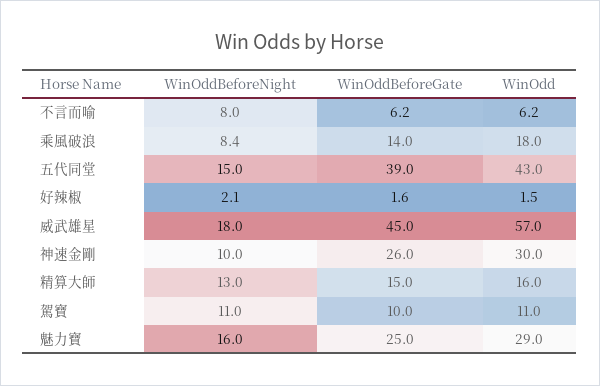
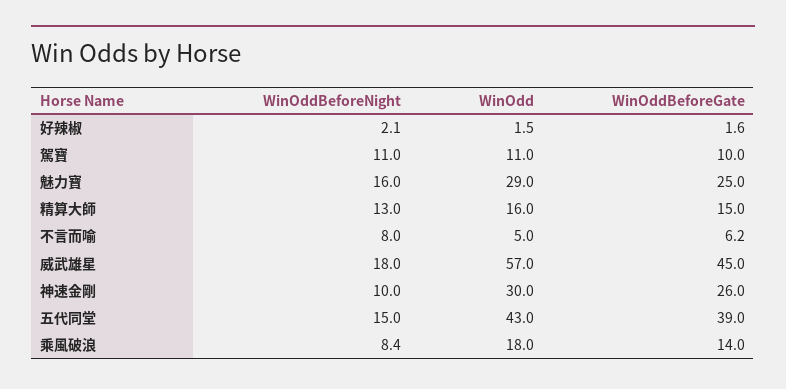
WinOdd, 不言而喻: 6.2 -> 5

